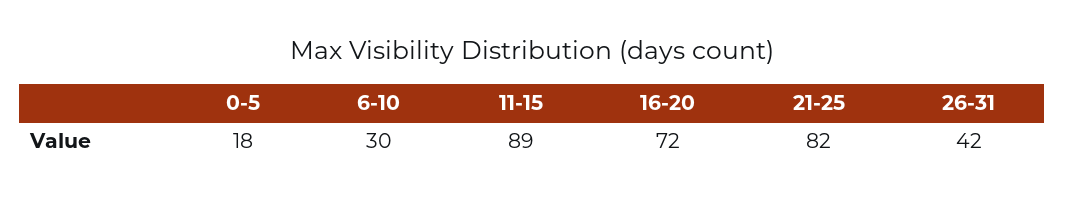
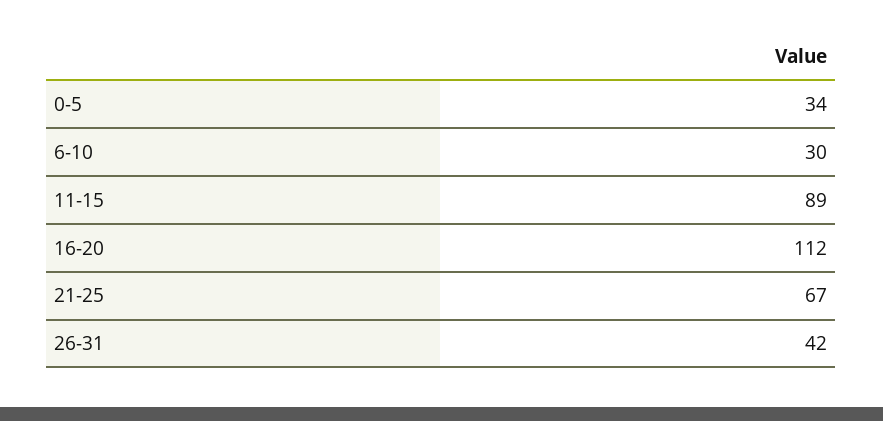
0-5: 18 -> 34
16-20: 72 -> 112
21-25: 82 -> 67

